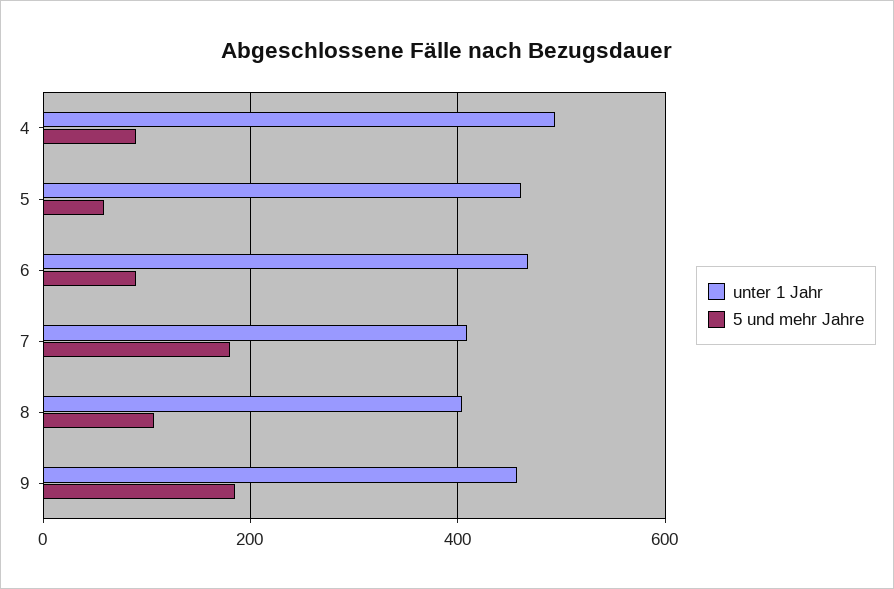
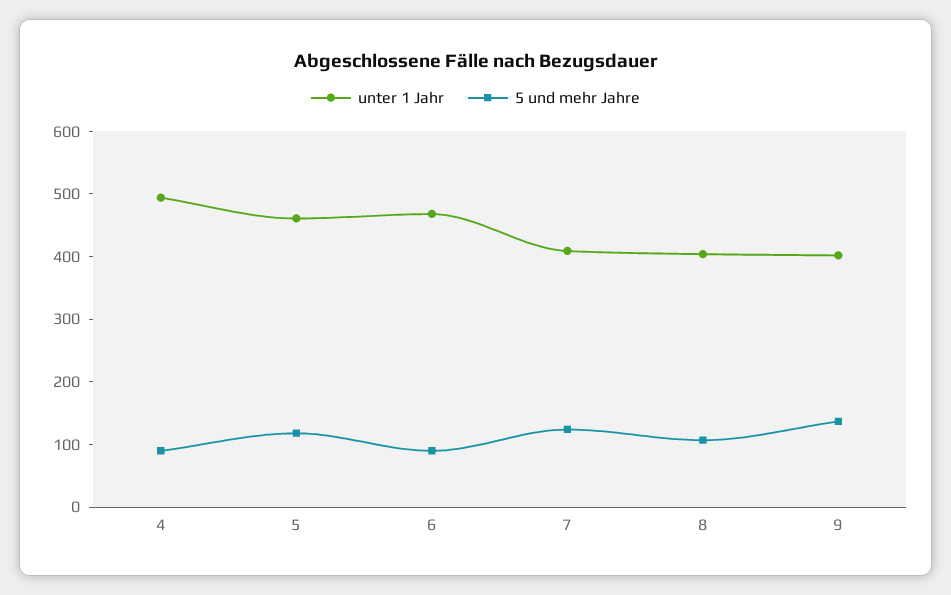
5 und mehr Jahre, 5: 60 -> 120
5 und mehr Jahre, 7: 180 -> 120
unter 1 Jahr, 9: 460 -> 400
5 und mehr Jahre, 9: 180 -> 140

